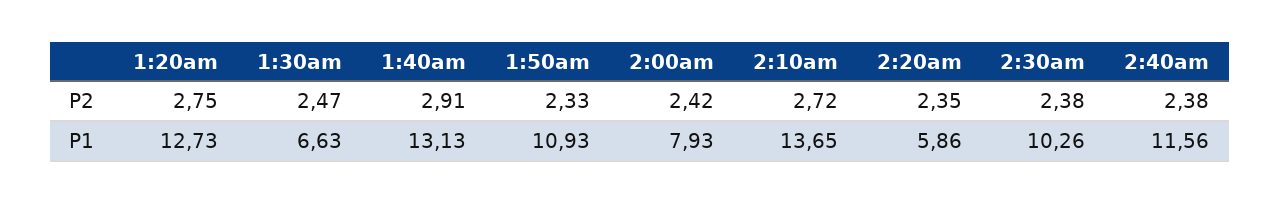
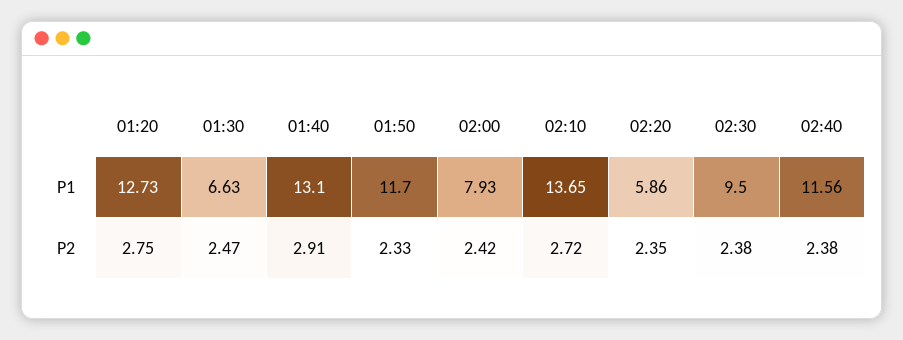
1:40am, P1: 13.13 -> 13.1
1:50am, P1: 10.93 -> 11.7
2:30am, P1: 10.26 -> 9.5

